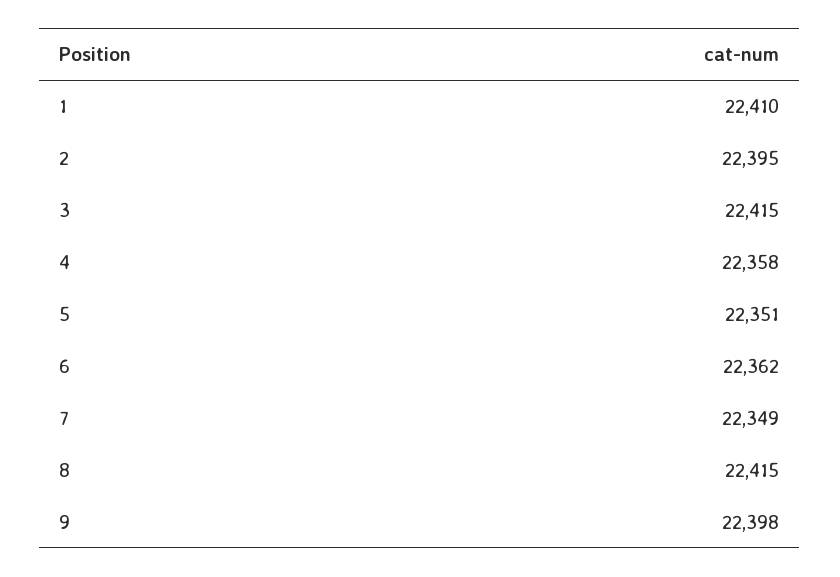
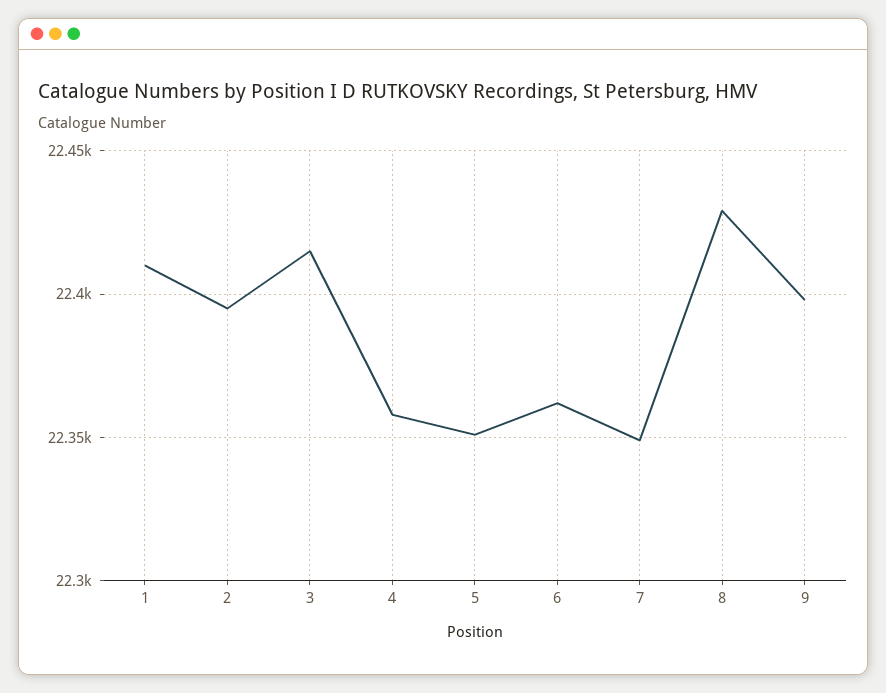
8: 22415 -> 22430

